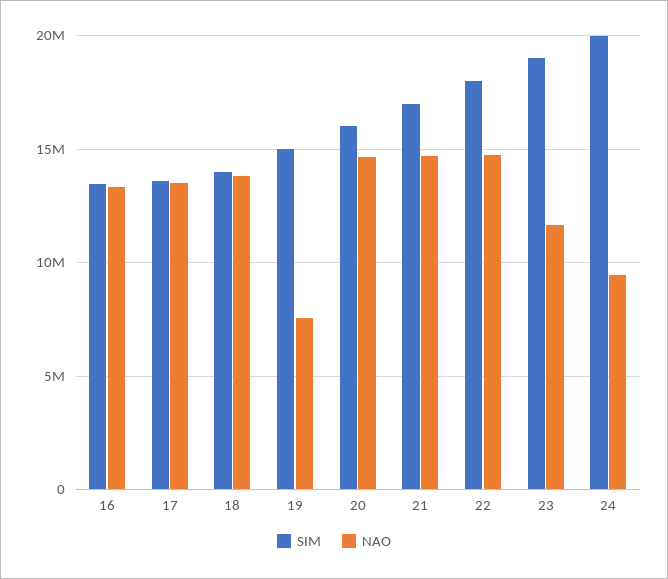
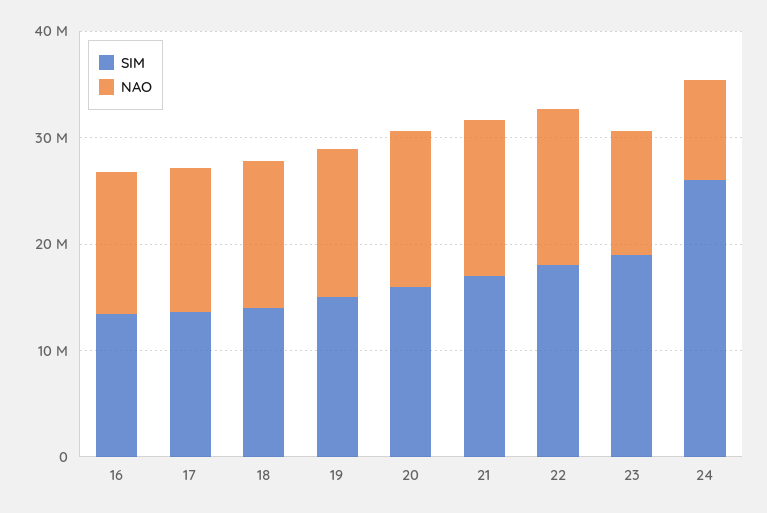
NAO, 19: 7500000 -> 14000000
SIM, 24: 20000000 -> 26000000

